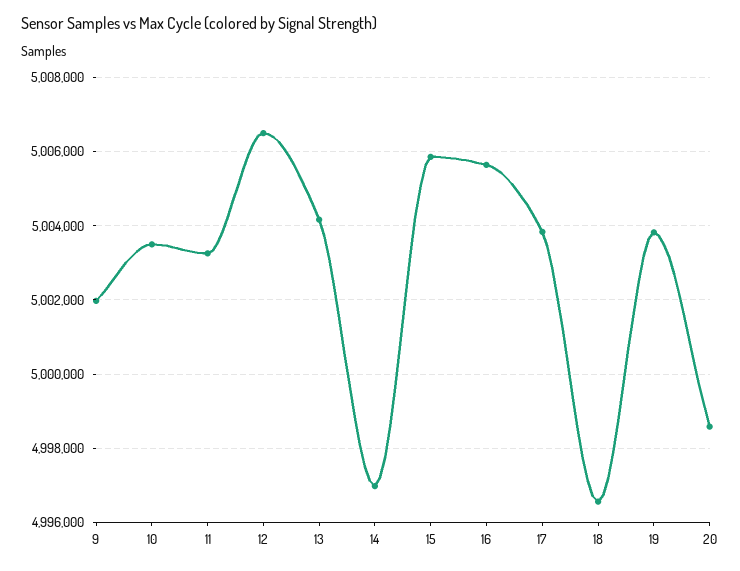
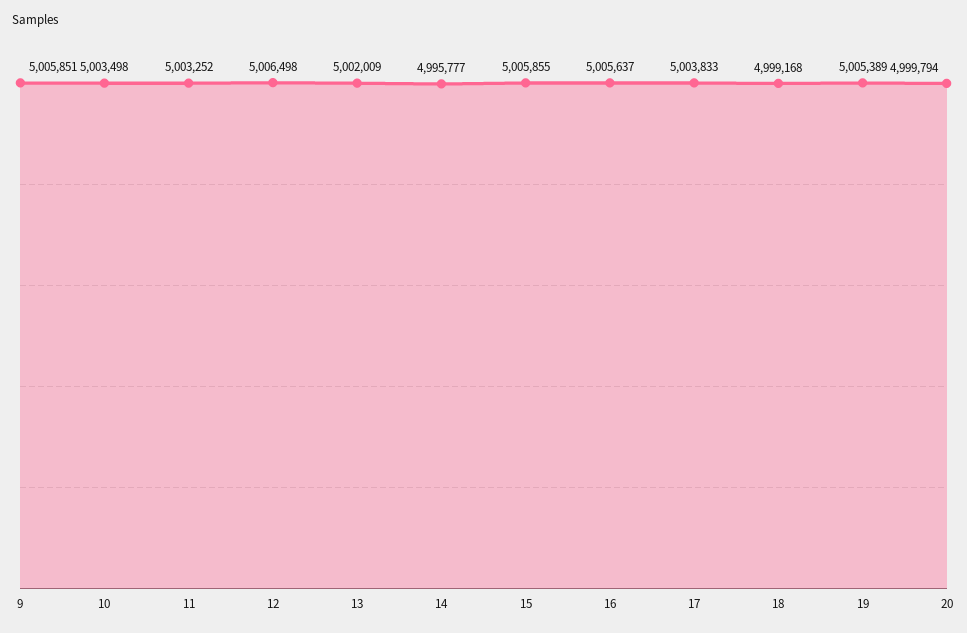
9: 5002000 -> 5005851
13: 5004200 -> 5002009
14: 4997000 -> 4995777
18: 4996600 -> 4999168
19: 5003800 -> 5005389
20: 4998600 -> 4999794

